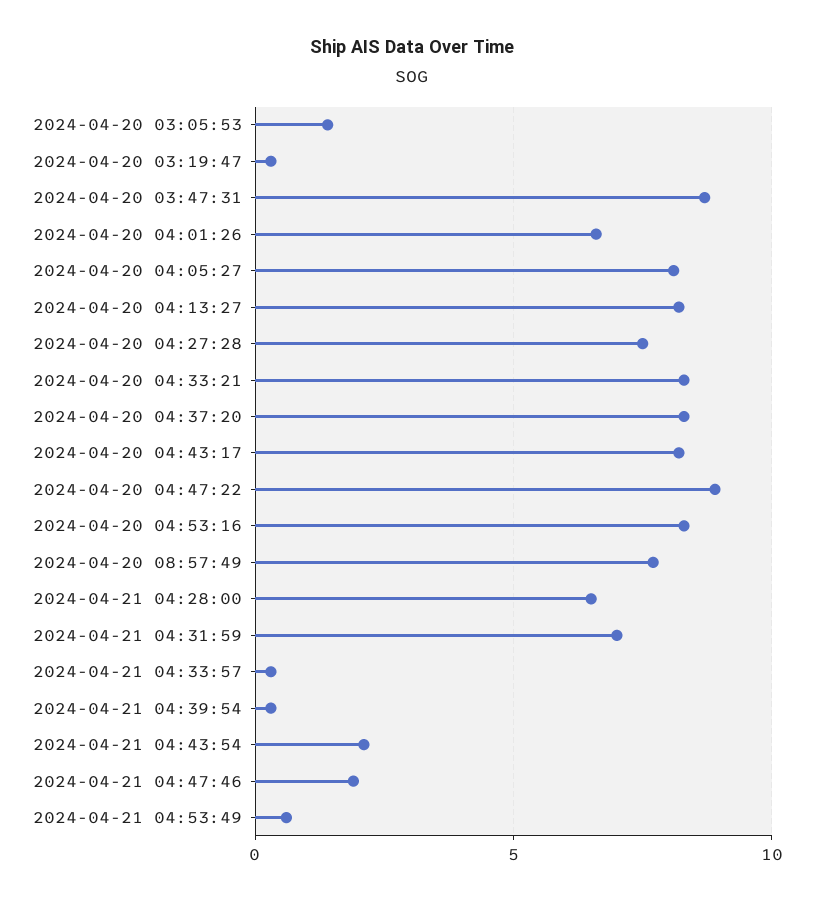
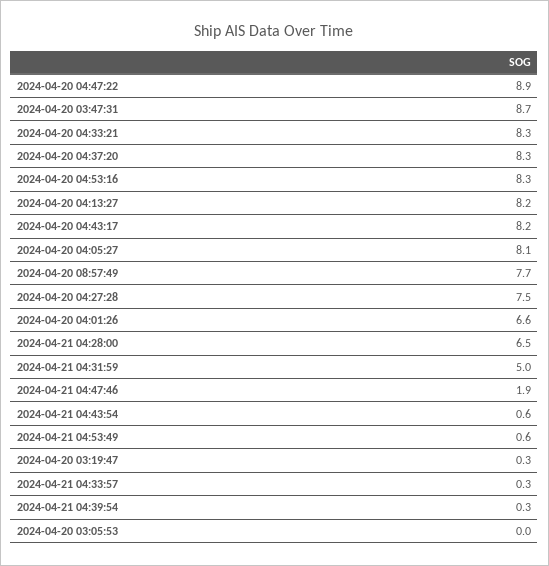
2024-04-20 03:05:53: 1.5 -> 0
2024-04-21 04:31:59: 7 -> 5
2024-04-21 04:43:54: 2 -> 0.6

